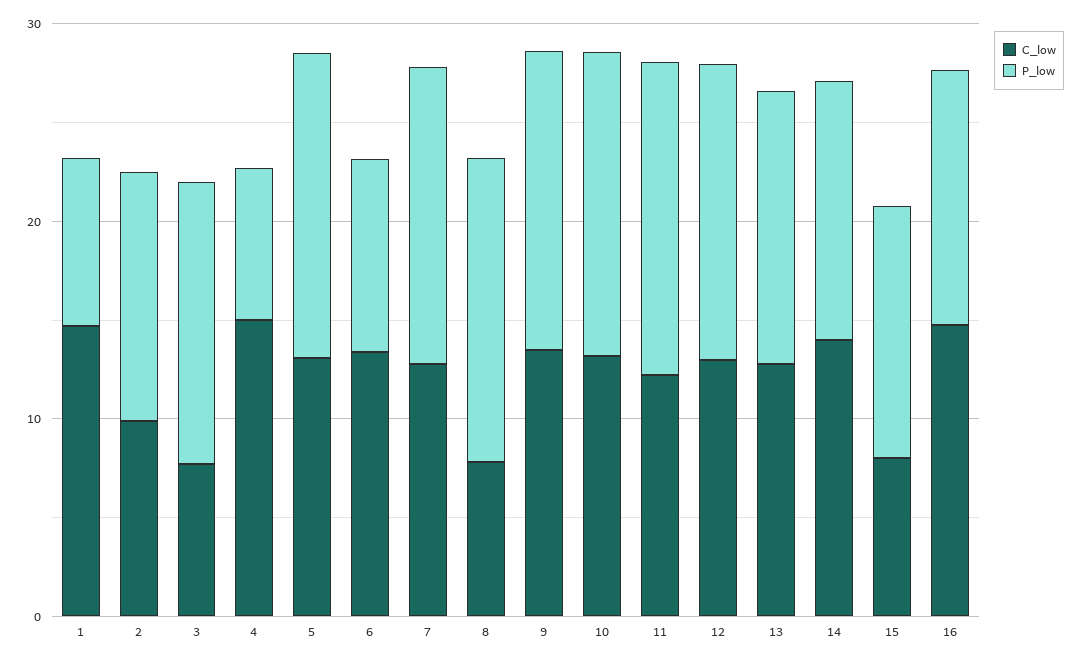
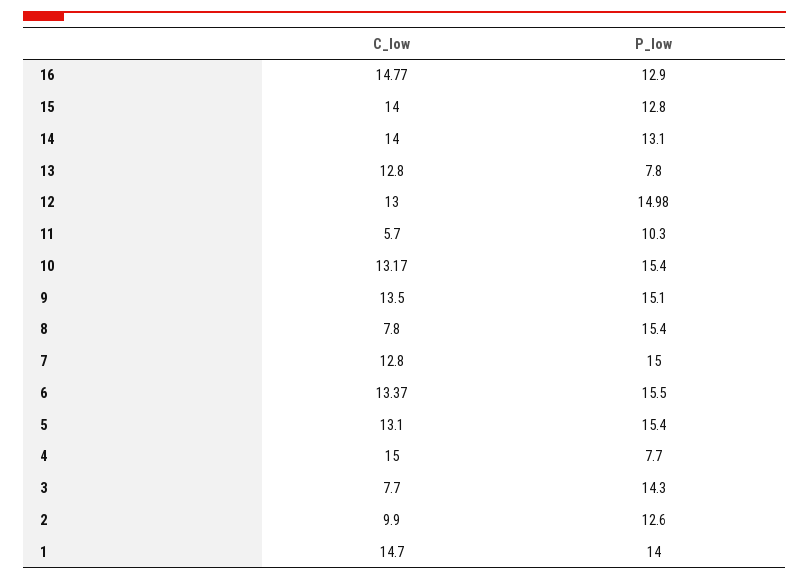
P_low, 1: 8 -> 14
P_low, 6: 10 -> 15.5
C_low, 11: 12 -> 5.7
P_low, 11: 16 -> 10.3
P_low, 13: 14 -> 7.8
C_low, 15: 8 -> 14

